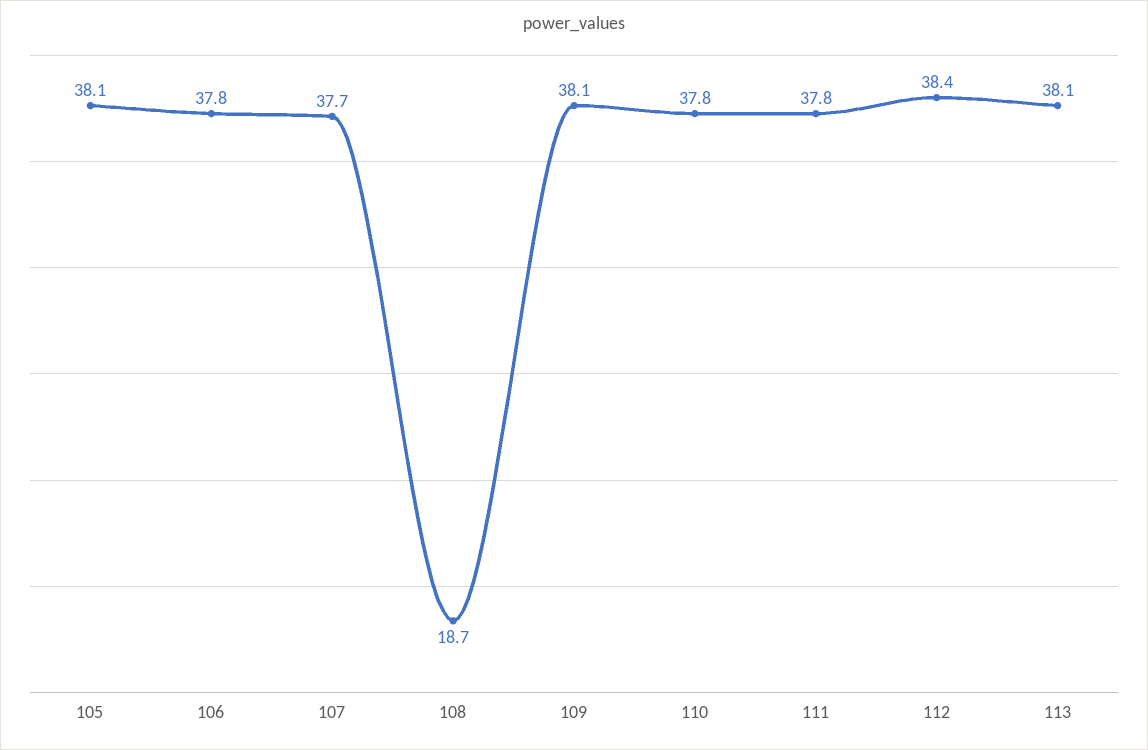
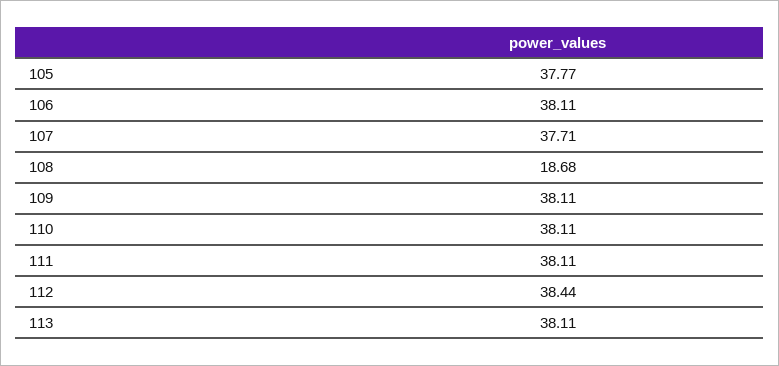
105: 38.1 -> 37.77
106: 37.8 -> 38.11
110: 37.8 -> 38.11
111: 37.8 -> 38.11

